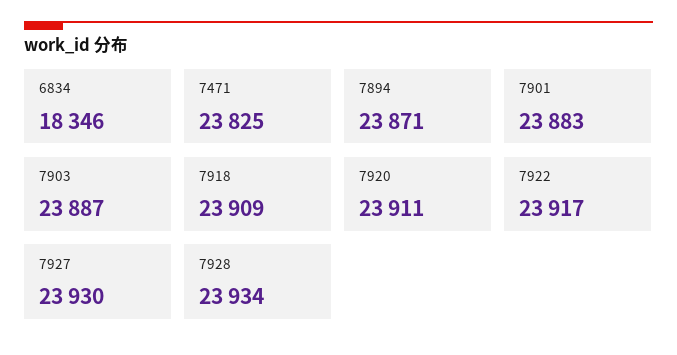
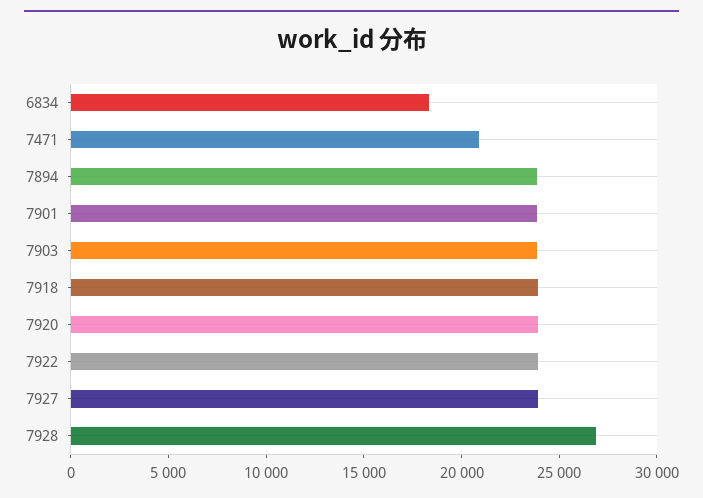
7471: 23825 -> 21000
7928: 23934 -> 27000

